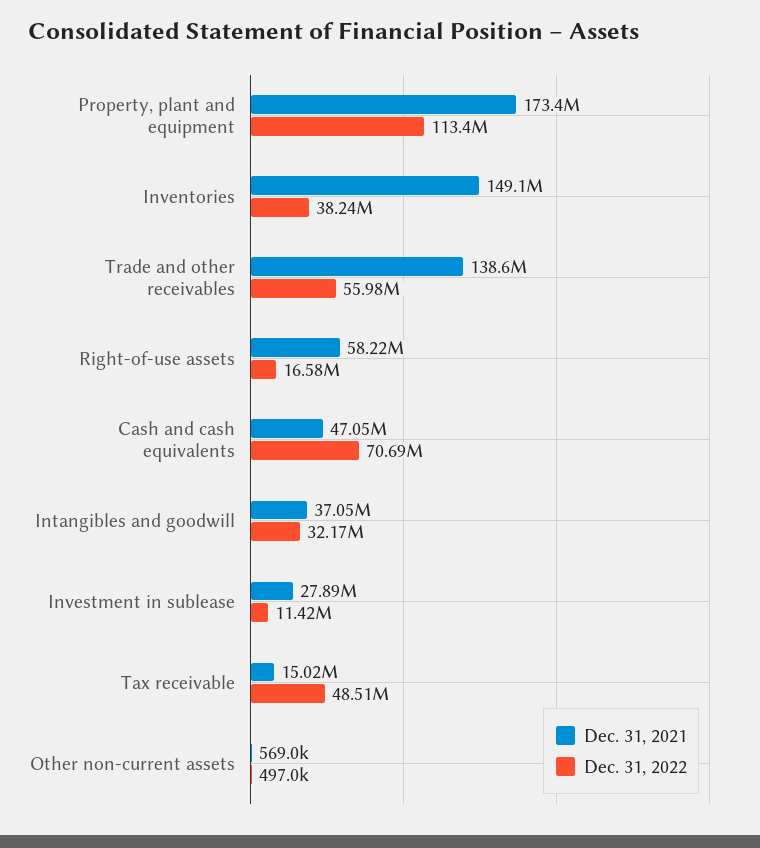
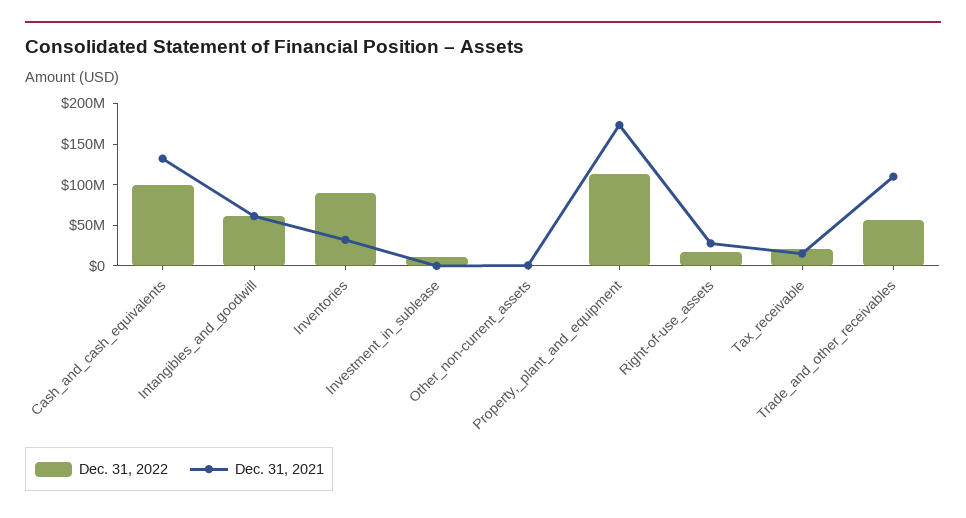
Dec. 31, 2021, Inventories: 149100000 -> 30000000
Dec. 31, 2022, Inventories: 38240000 -> 90000000
Dec. 31, 2021, Trade and other receivables: 138600000 -> 110000000
Dec. 31, 2021, Right-of-use assets: 58220000 -> 30000000
Dec. 31, 2021, Cash and cash equivalents: 47050000 -> 130000000
Dec. 31, 2022, Cash and cash equivalents: 70690000 -> 100000000
Dec. 31, 2021, Intangibles and goodwill: 37050000 -> 60000000
Dec. 31, 2022, Intangibles and goodwill: 32170000 -> 60000000
Dec. 31, 2021, Investment in sublease: 27890000 -> 0
Dec. 31, 2022, Tax receivable: 48510000 -> 20000000

